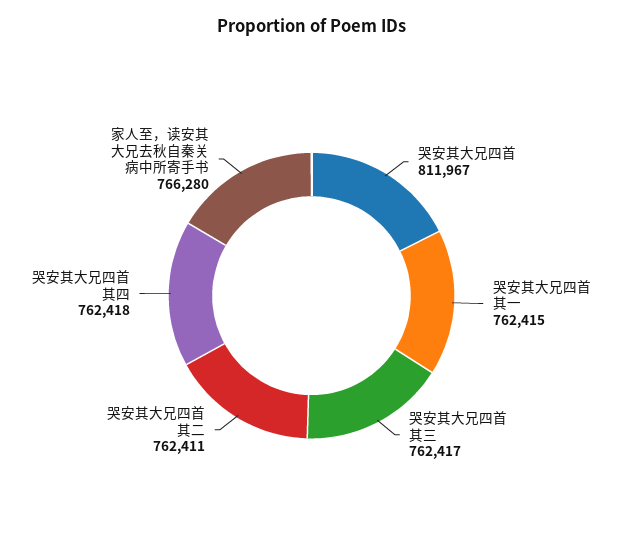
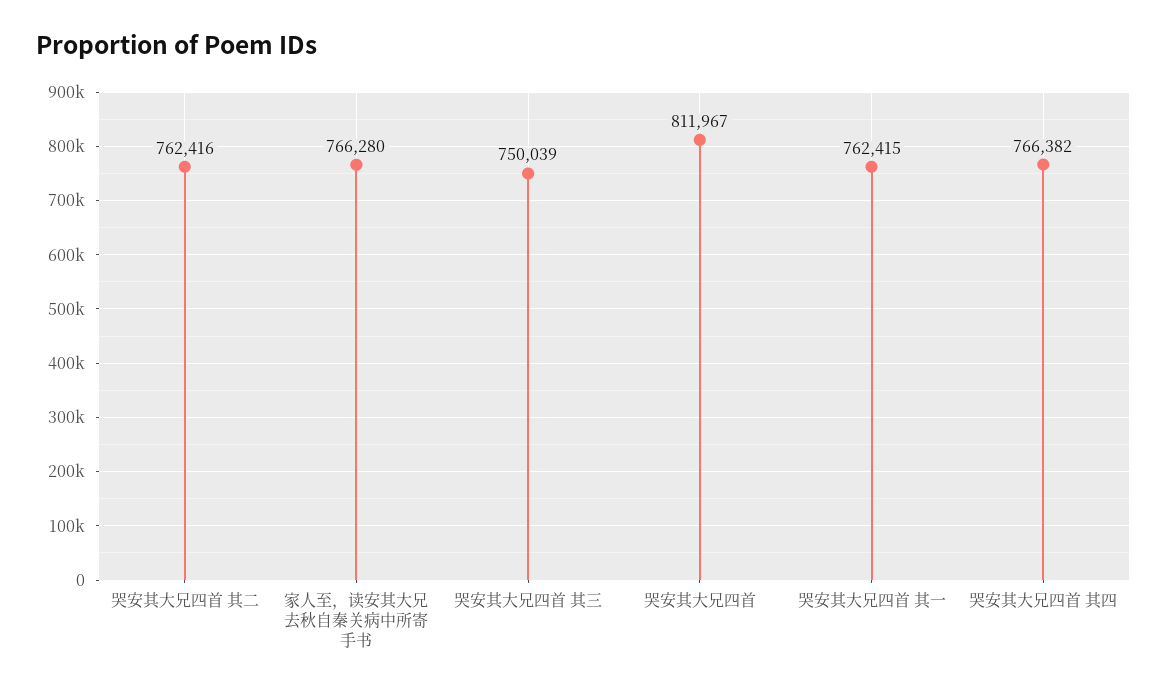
哭安其大兄四首 其三: 762417 -> 750039
哭安其大兄四首 其二: 762411 -> 762416
哭安其大兄四首 其四: 762418 -> 766382

